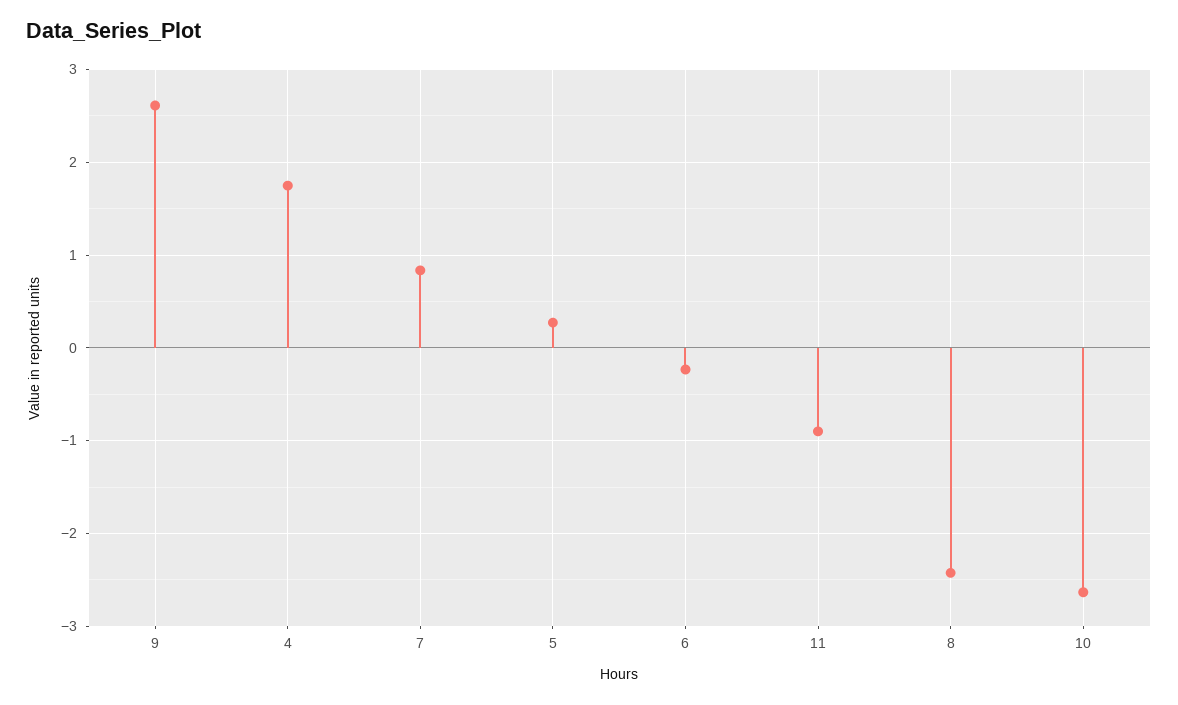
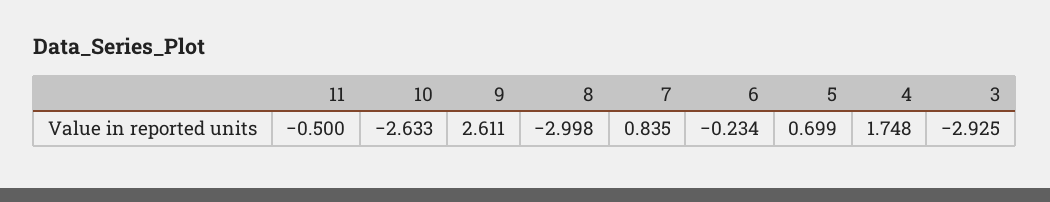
5: 0.3 -> 0.699
11: -0.9 -> -0.5
8: -2.4 -> -2.998
3: none -> -2.925

